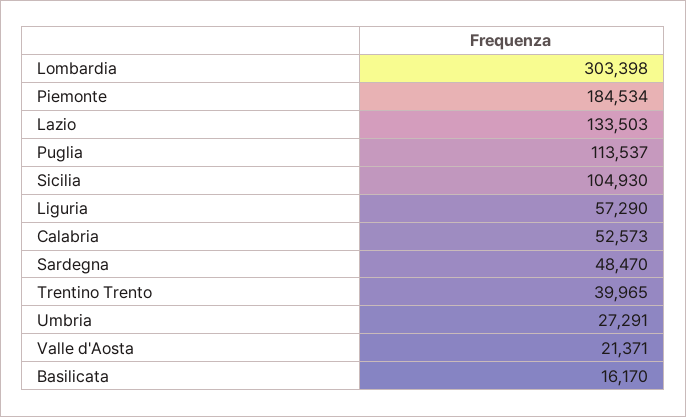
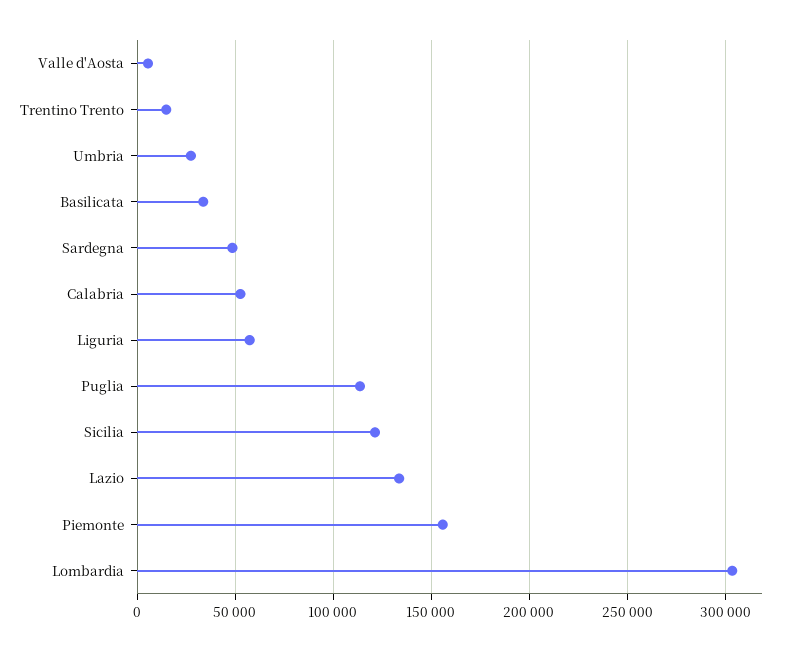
Piemonte: 184534 -> 155000
Sicilia: 104930 -> 120000
Trentino Trento: 39965 -> 15000
Valle d'Aosta: 21371 -> 5000
Basilicata: 16170 -> 35000

